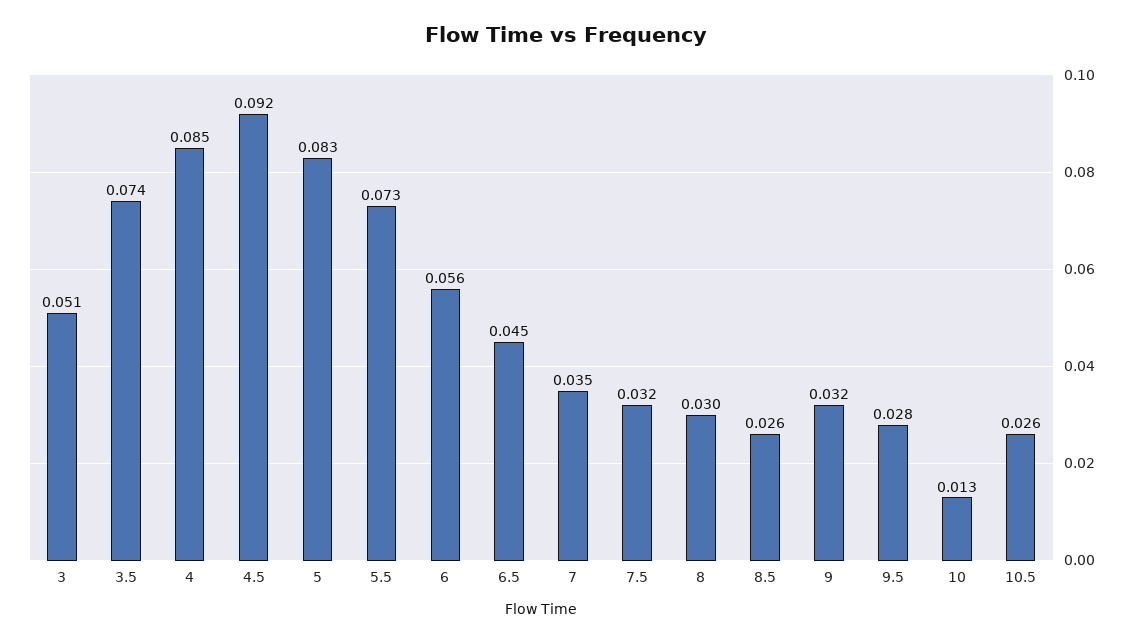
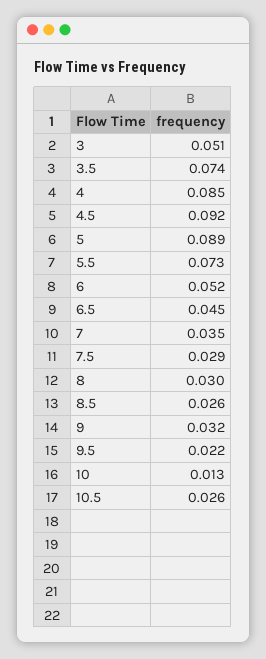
5: 0.083 -> 0.089
6: 0.056 -> 0.052
7.5: 0.032 -> 0.029
9.5: 0.028 -> 0.022

